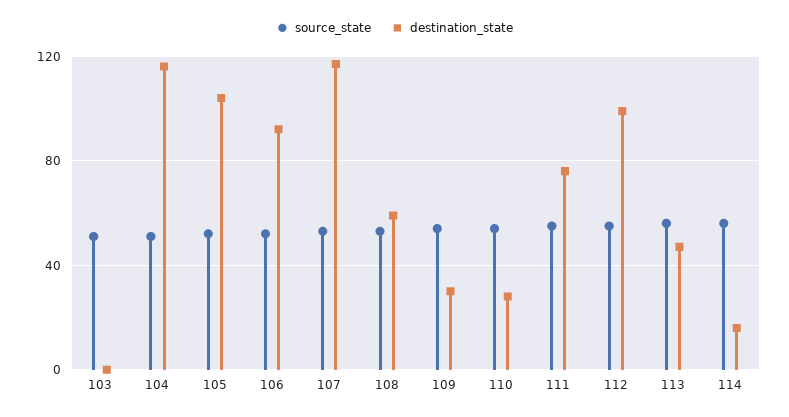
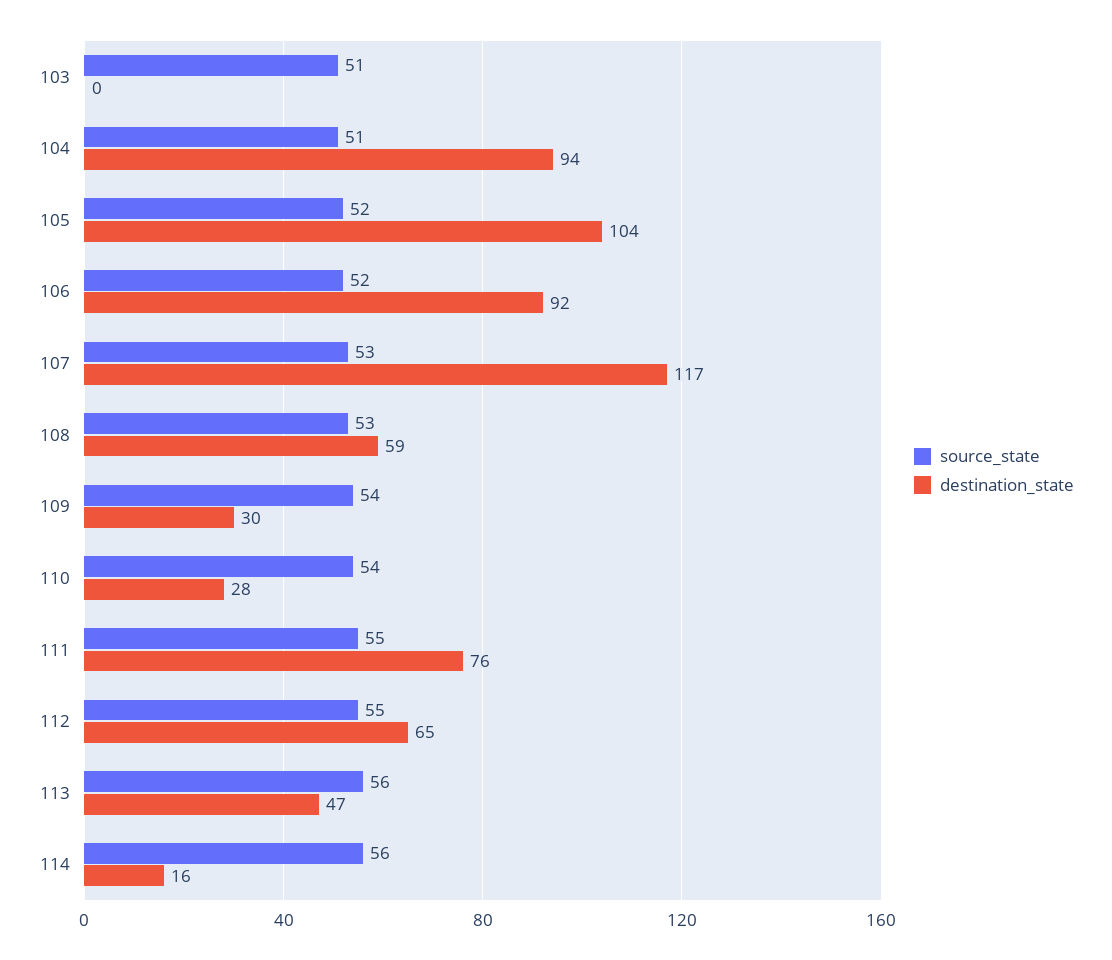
destination_state, 104: 115 -> 94
destination_state, 112: 100 -> 65

